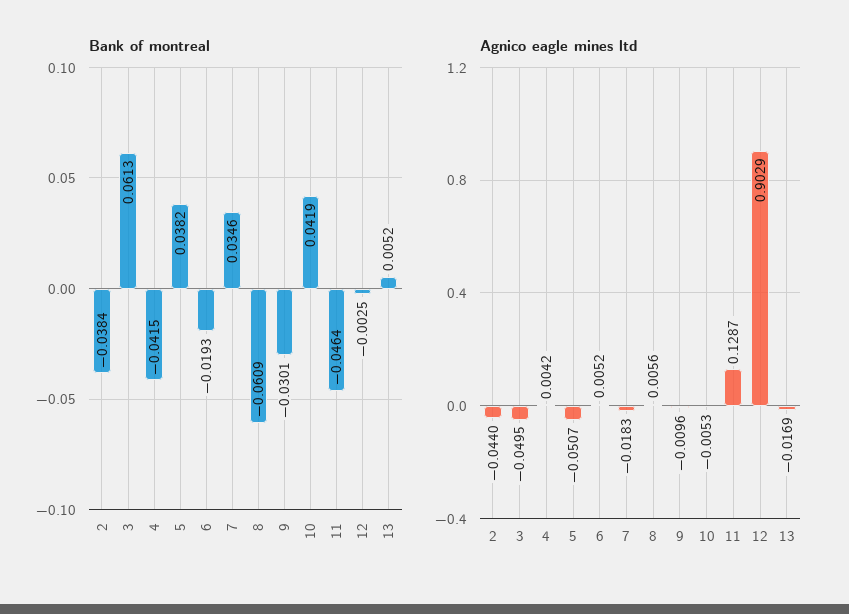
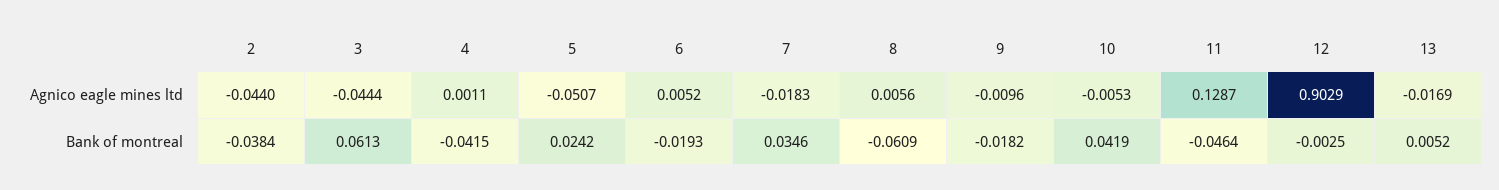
Bank of montreal, 5: 0.0382 -> 0.0242
Bank of montreal, 9: -0.0301 -> -0.0182
Agnico eagle mines ltd, 3: -0.0495 -> -0.0444
Agnico eagle mines ltd, 4: 0.0042 -> 0.0011

